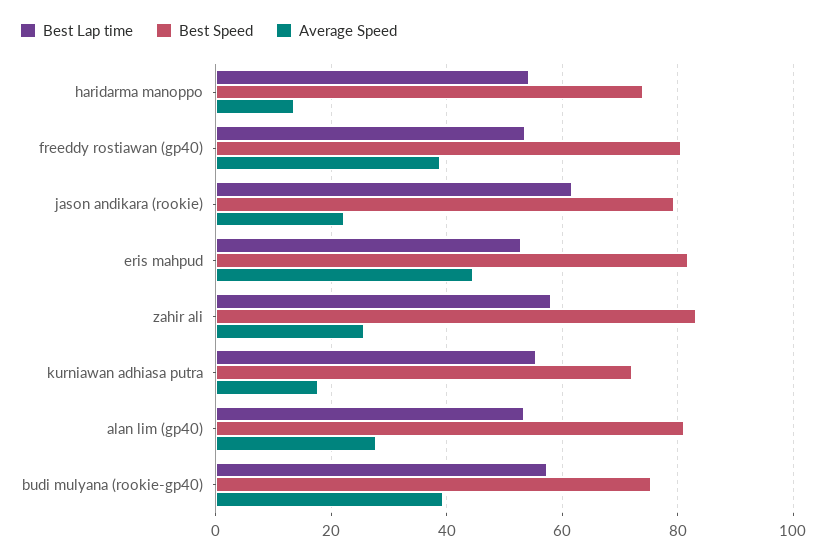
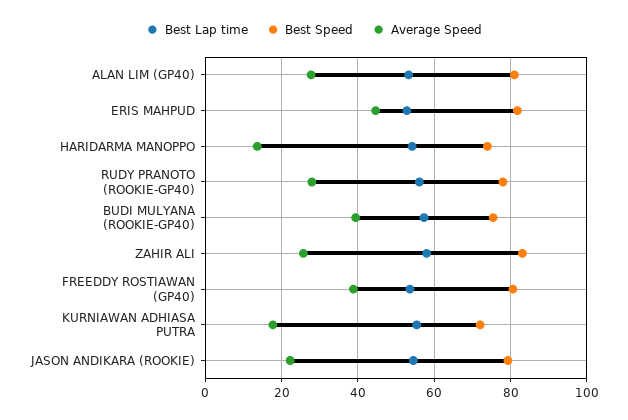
Best Lap time, jason andikara (rookie): 62 -> 54
Best Lap time, RUDY PRANOTO (ROOKIE-GP40): none -> 56
Best Speed, RUDY PRANOTO (ROOKIE-GP40): none -> 78
Average Speed, RUDY PRANOTO (ROOKIE-GP40): none -> 28

